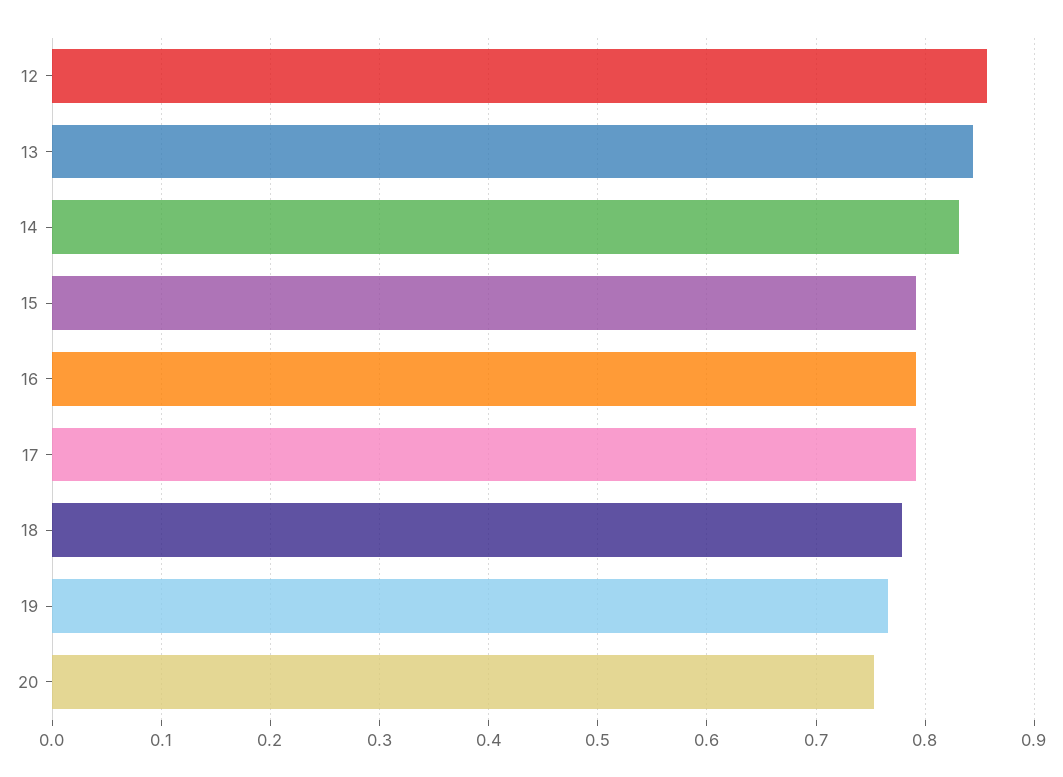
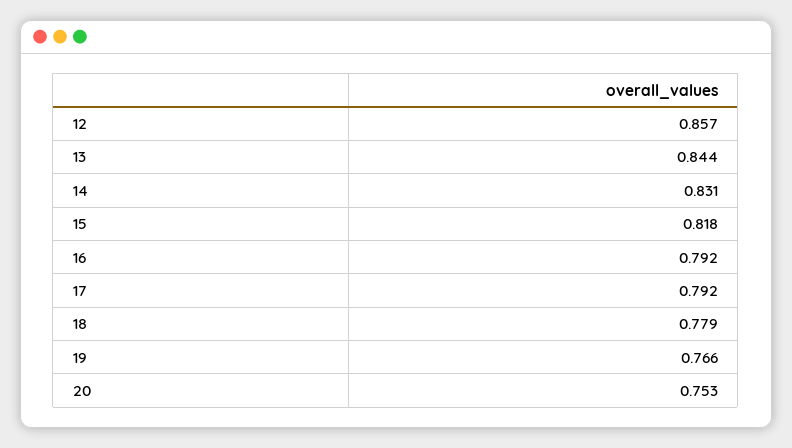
15: 0.79 -> 0.818

